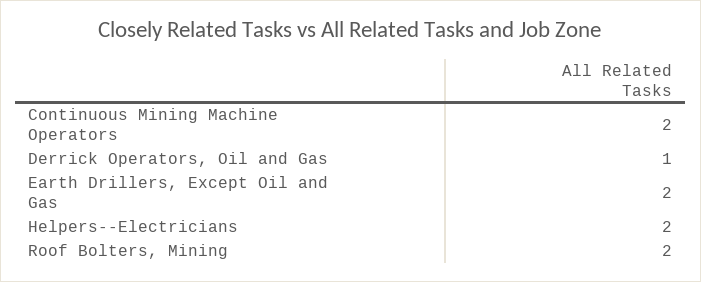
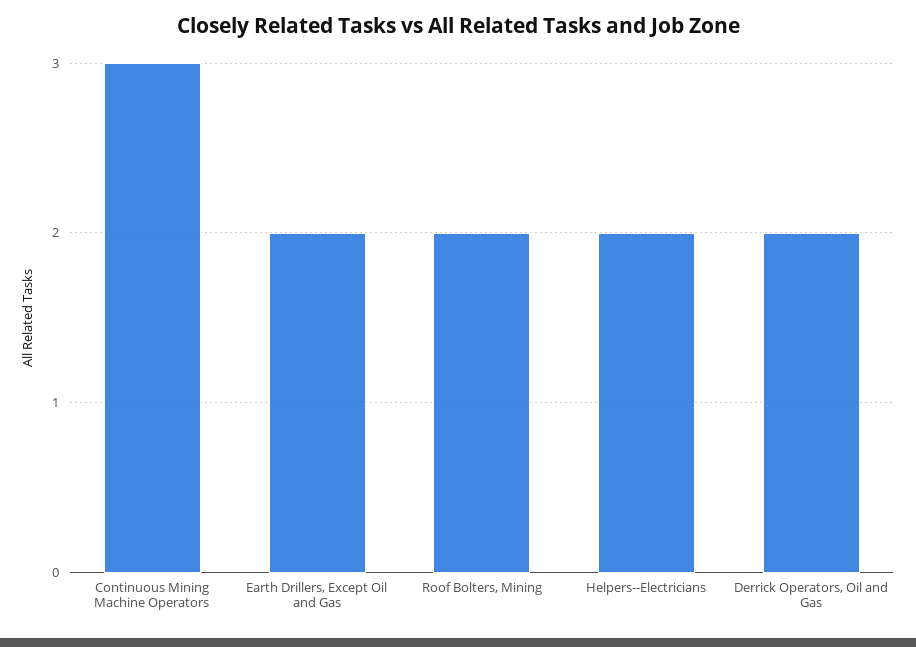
Continuous Mining Machine Operators: 2 -> 3
Derrick Operators, Oil and Gas: 1 -> 2

